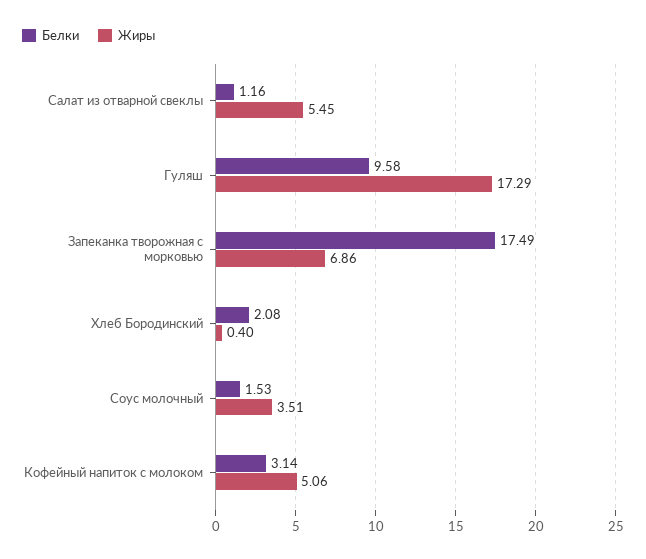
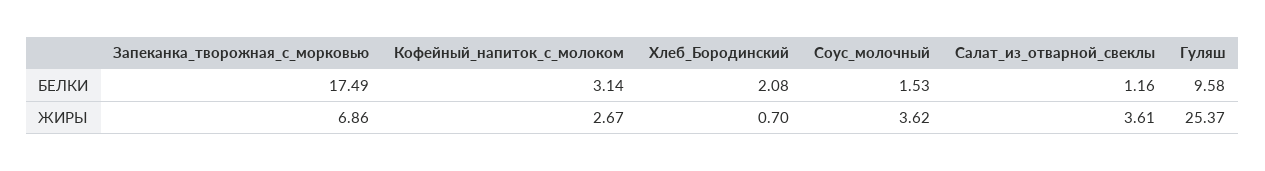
Жиры, Салат из отварной свеклы: 5.45 -> 3.61
Жиры, Гуляш: 17.29 -> 25.37
Жиры, Хлеб Бородинский: 0.4 -> 0.7
Жиры, Соус молочный: 3.51 -> 3.62
Жиры, Кофейный напиток с молоком: 5.06 -> 2.67

